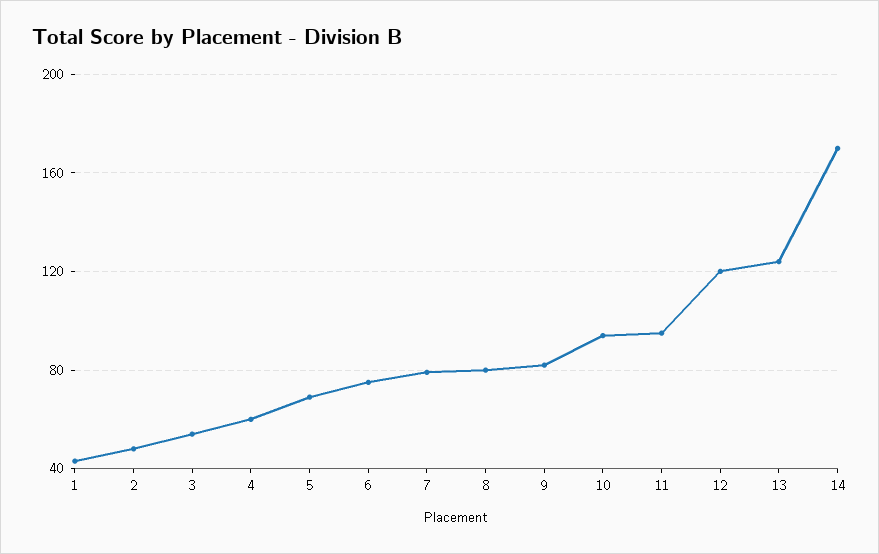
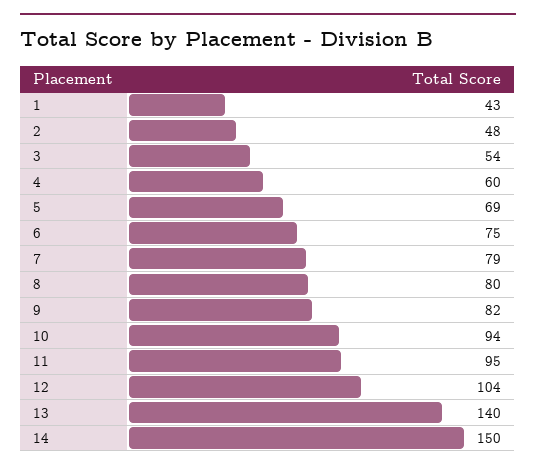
12: 120 -> 104
13: 125 -> 140
14: 170 -> 150

